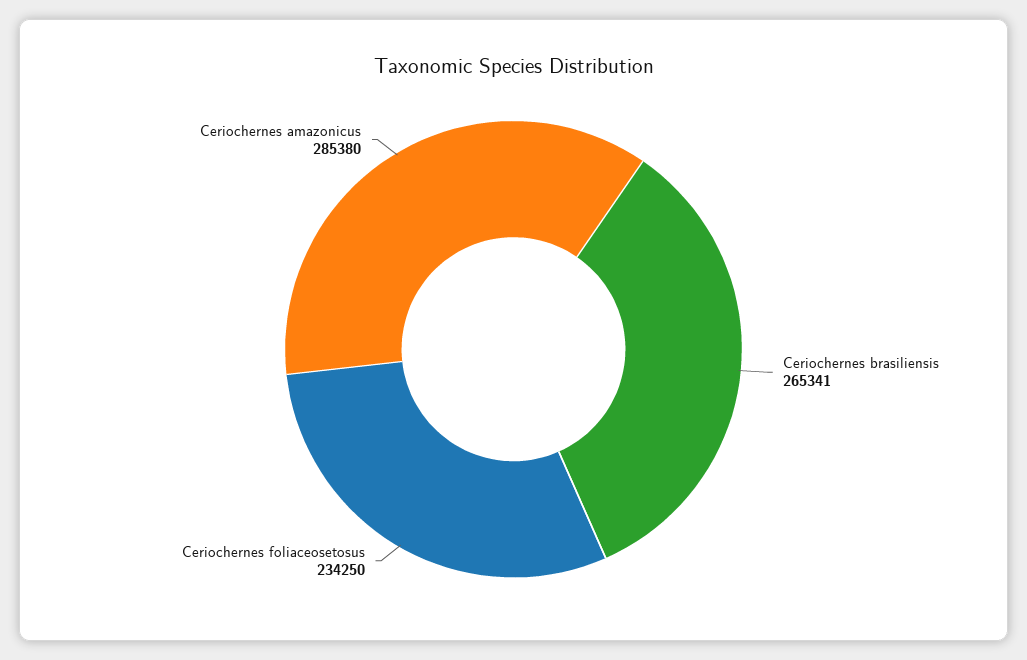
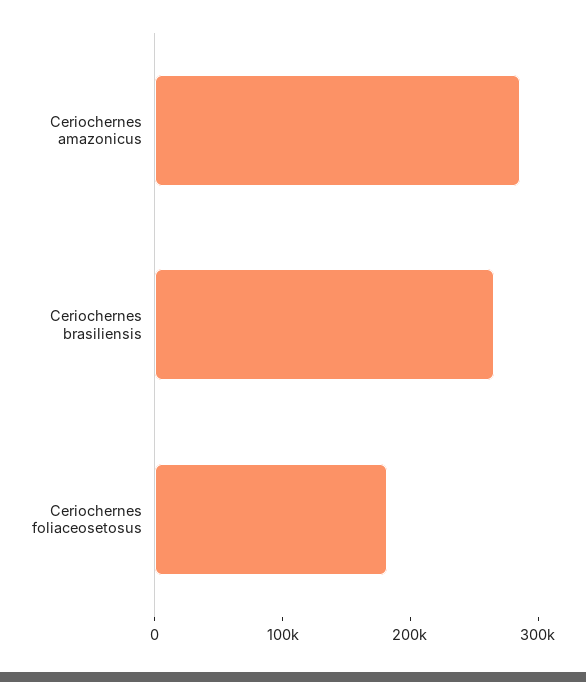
Ceriochernes foliaceosetosus: 234250 -> 180000

